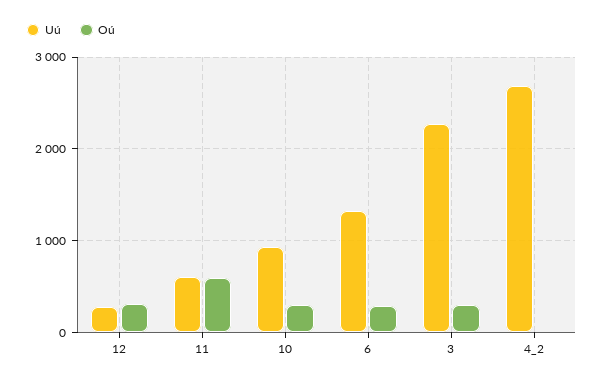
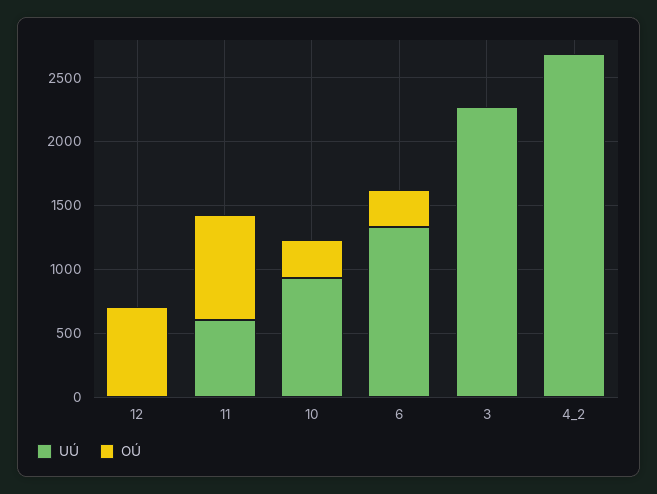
Uú, 12: 300 -> 0
Oú, 12: 300 -> 700
Oú, 11: 600 -> 800
Oú, 3: 300 -> 0

